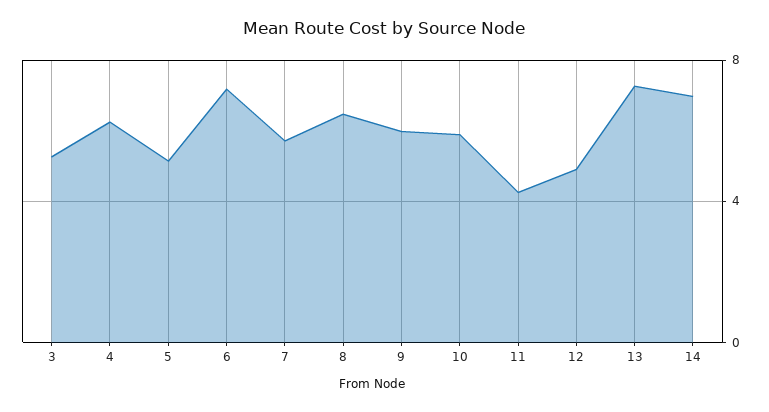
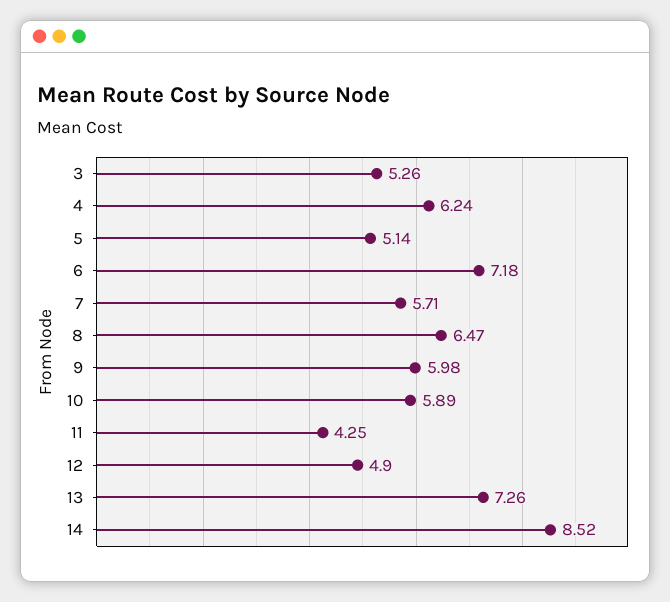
14: 7 -> 8.52

